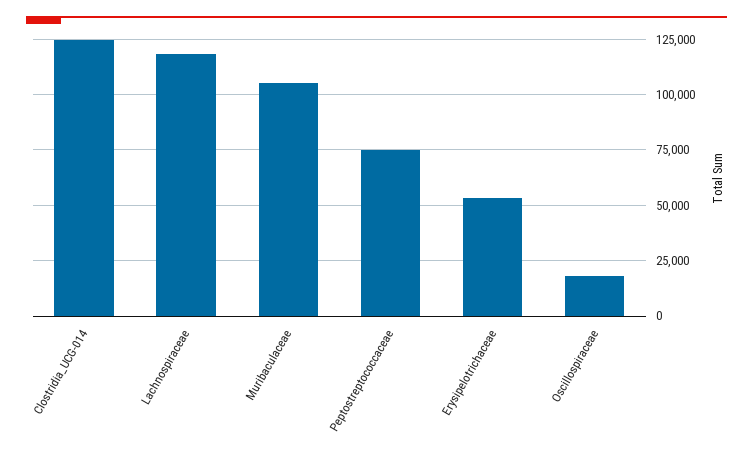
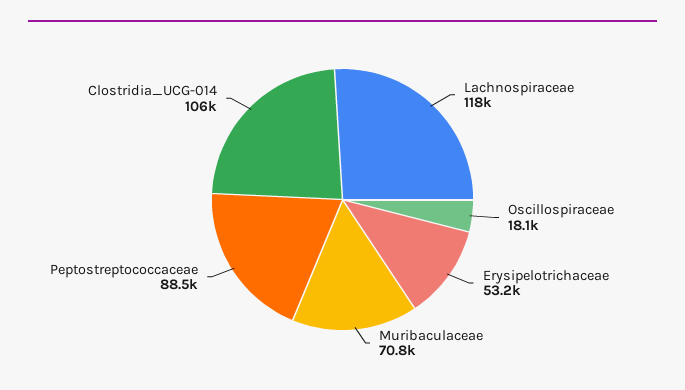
Clostridia_UCG-014: 125000 -> 106000
Muribaculaceae: 105000 -> 70800
Peptostreptococcaceae: 75000 -> 88500

